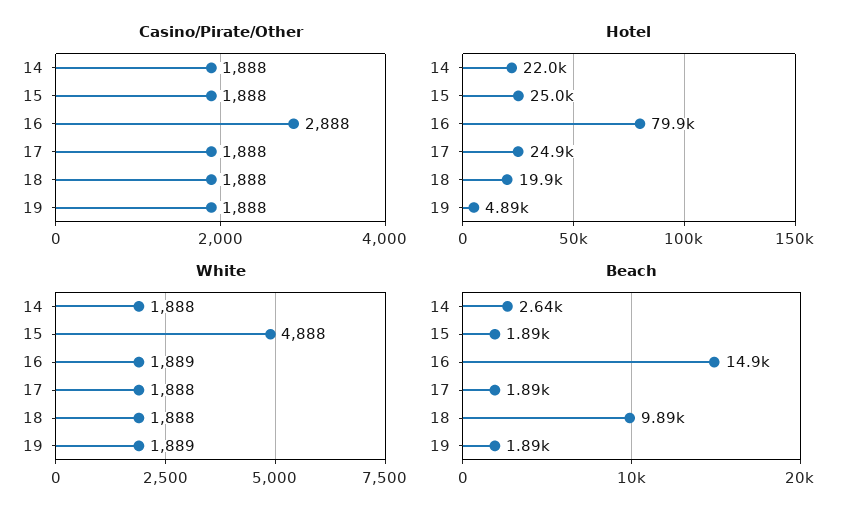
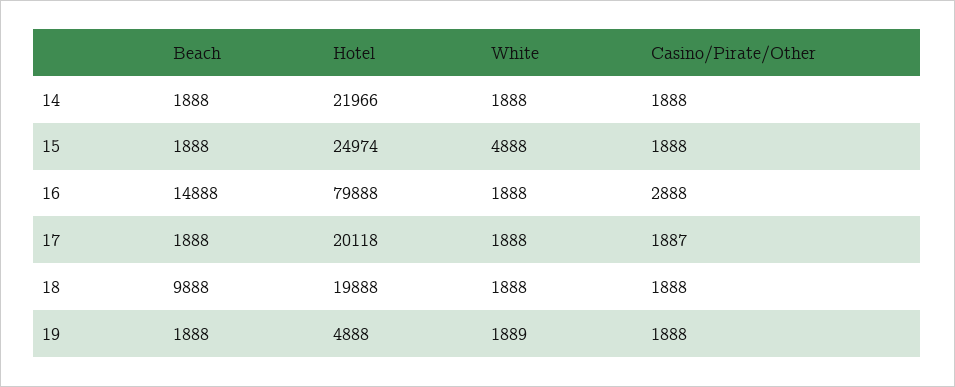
Casino/Pirate/Other, 17: 1888 -> 1887
Hotel, 17: 24900 -> 20118
White, 16: 1889 -> 1888
Beach, 14: 2640 -> 1888

